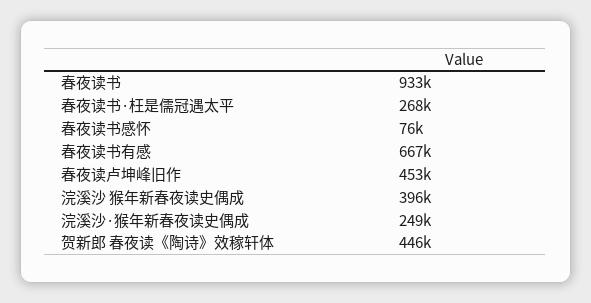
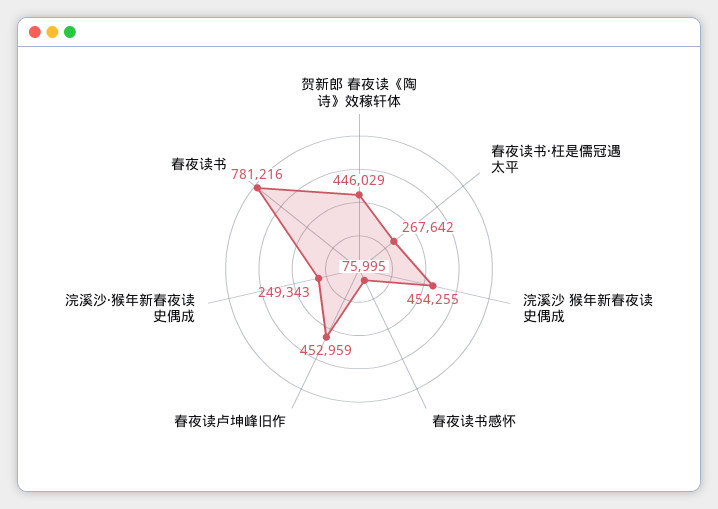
春夜读书: 933000 -> 781216
春夜读书有感: 667000 -> none
浣溪沙 猴年新春夜读史偶成: 396000 -> 454255

